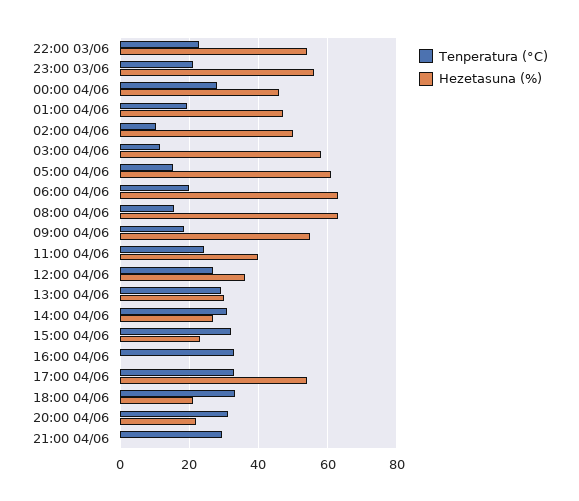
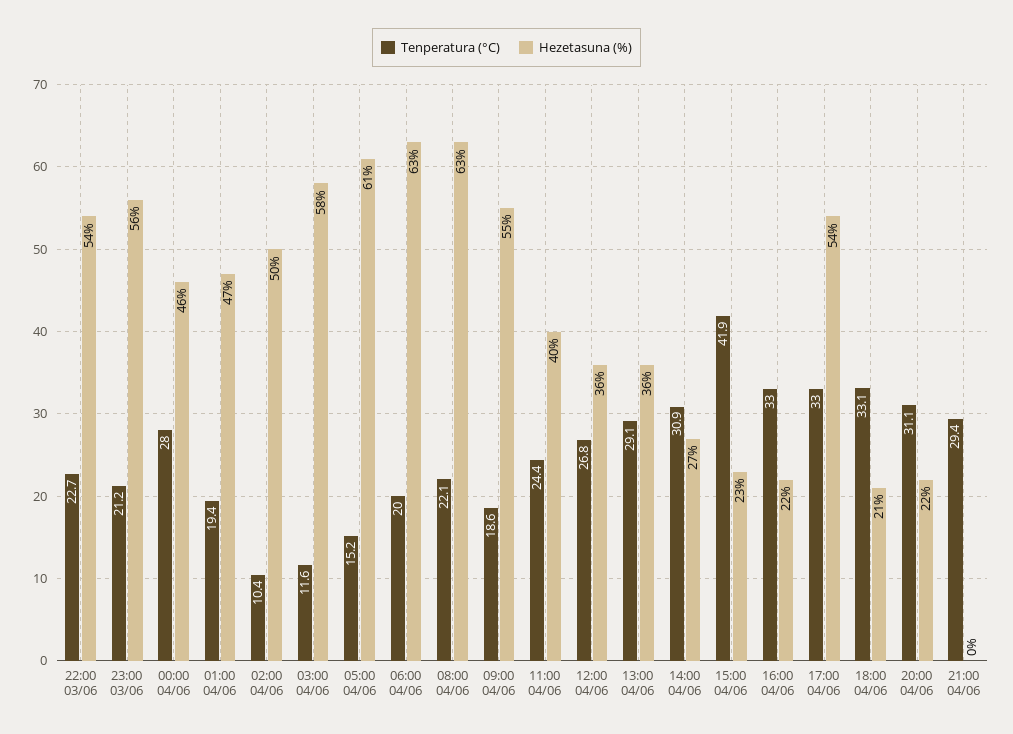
Tenperatura (°C), 08:00 04/06: 16 -> 22.1
Hezetasuna (%), 13:00 04/06: 30 -> 36
Tenperatura (°C), 15:00 04/06: 32 -> 41.9
Hezetasuna (%), 16:00 04/06: 0 -> 22

